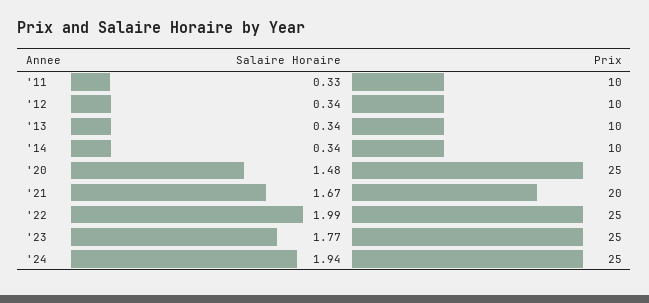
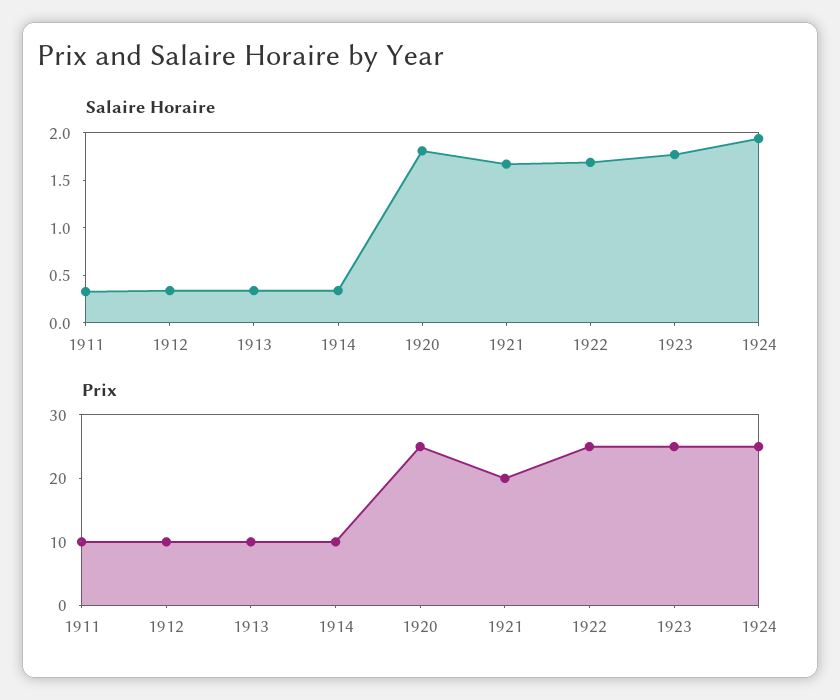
Salaire Horaire, '20: 1.48 -> 1.8
Salaire Horaire, '22: 1.99 -> 1.7

